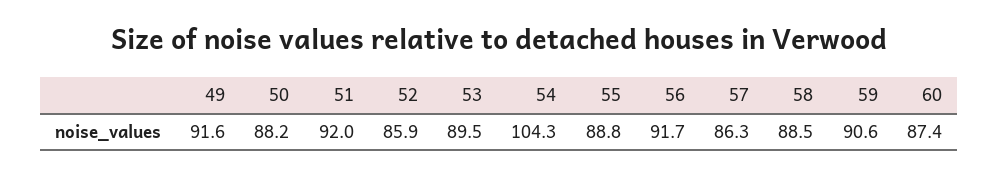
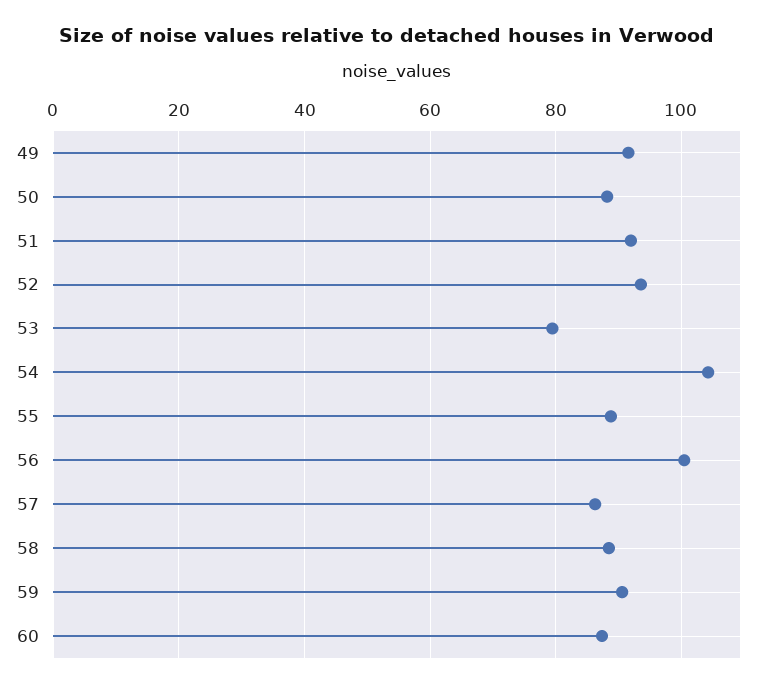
52: 85.9 -> 94
53: 89.5 -> 80
56: 91.7 -> 100

